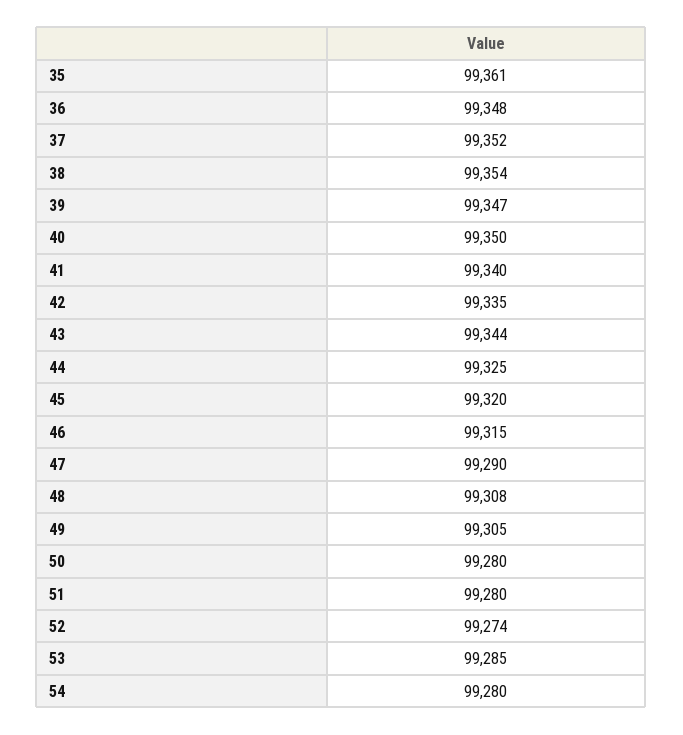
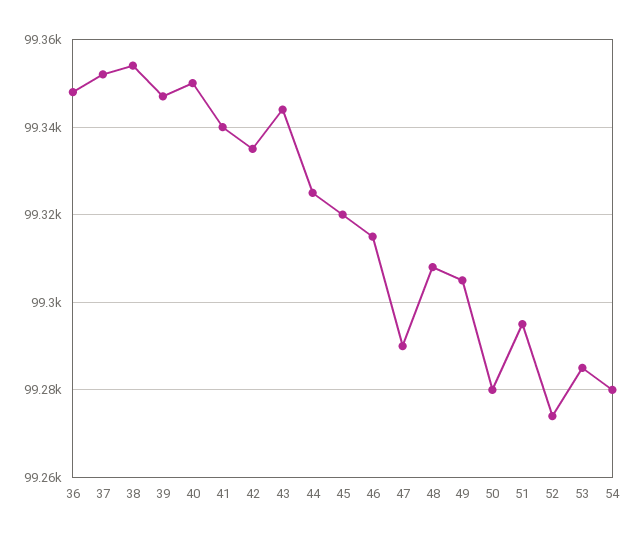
35: 99361 -> none
51: 99280 -> 99295

